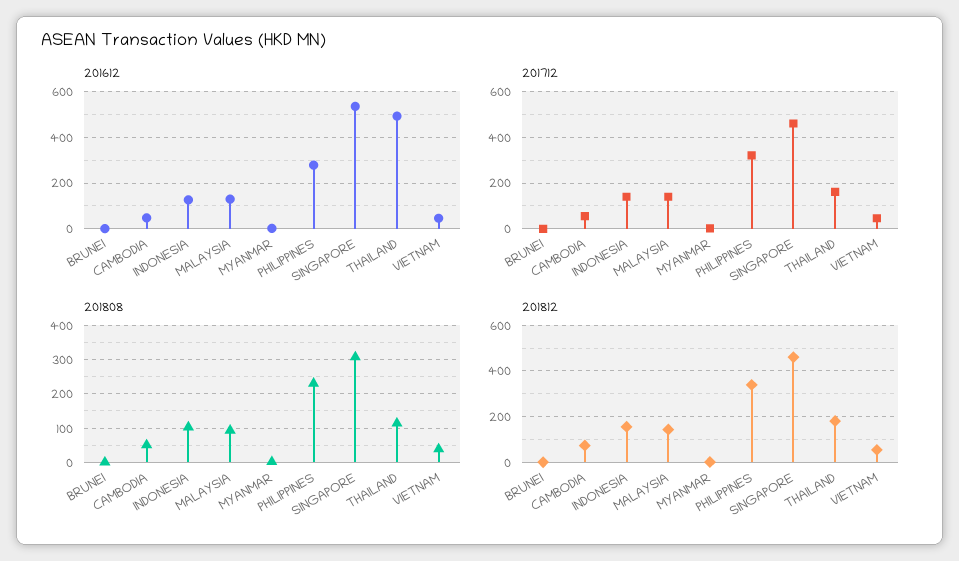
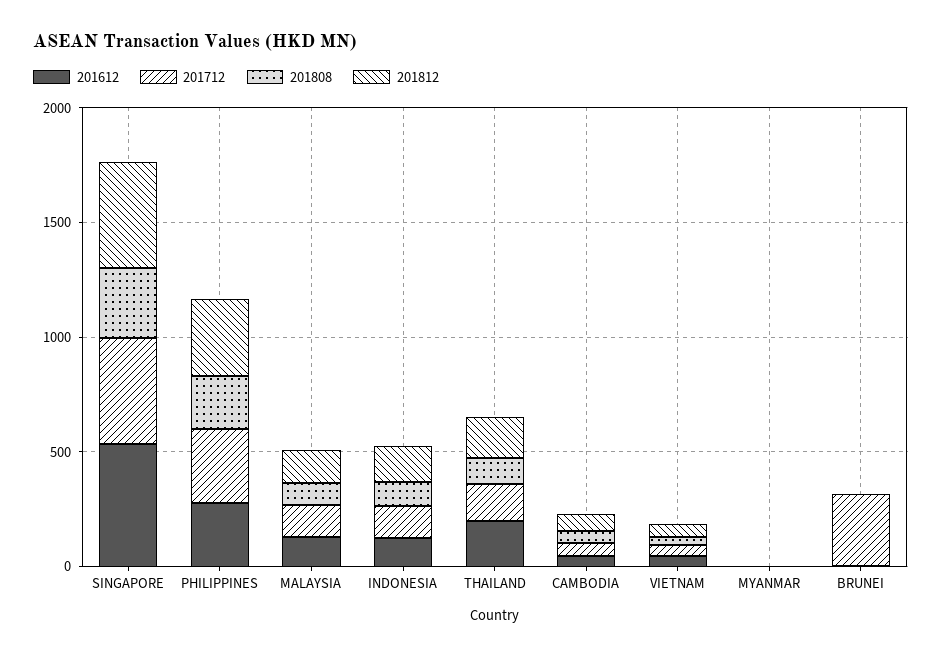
201612, THAILAND: 500 -> 200
201712, BRUNEI: 0 -> 300

